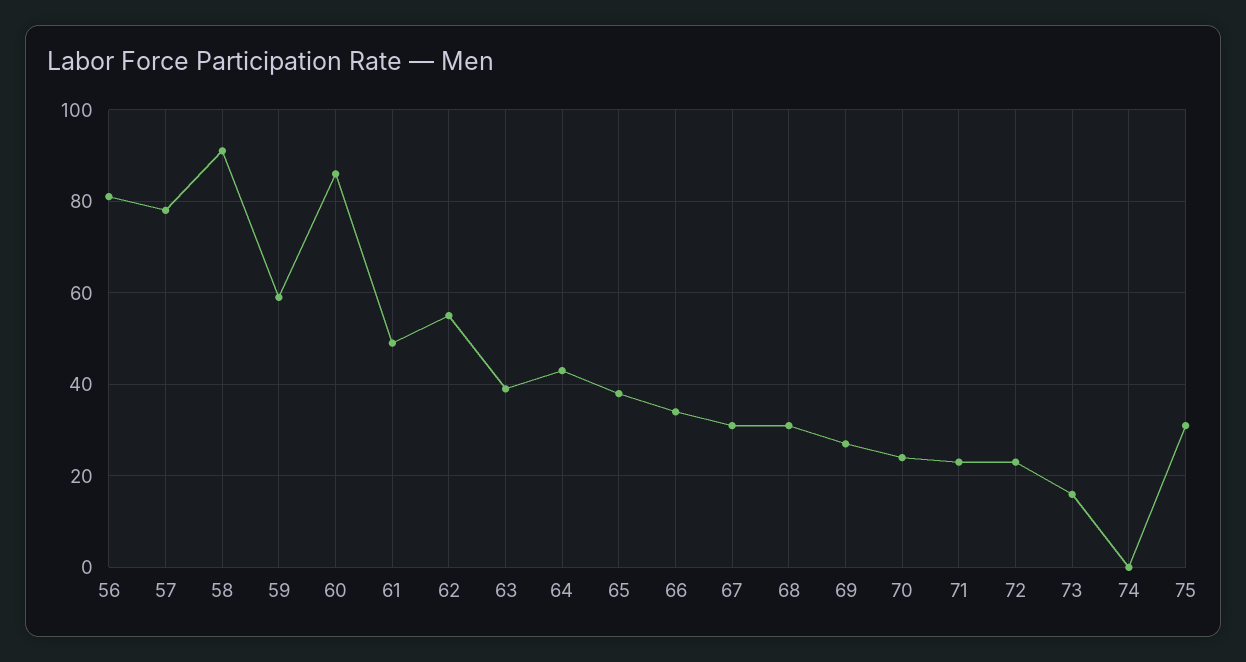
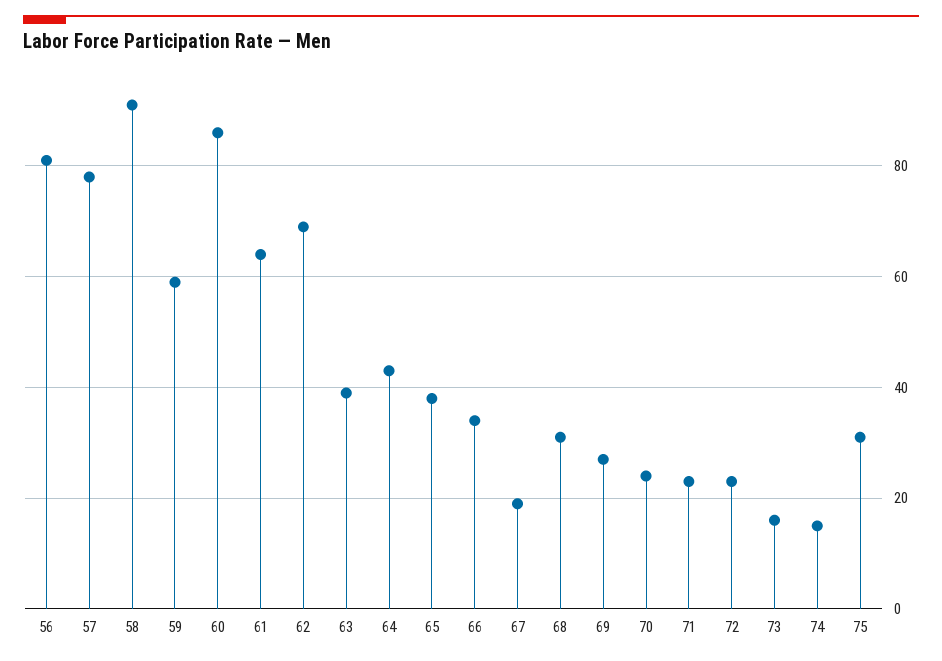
61: 50 -> 65
62: 55 -> 70
67: 30 -> 20
74: 0 -> 15

